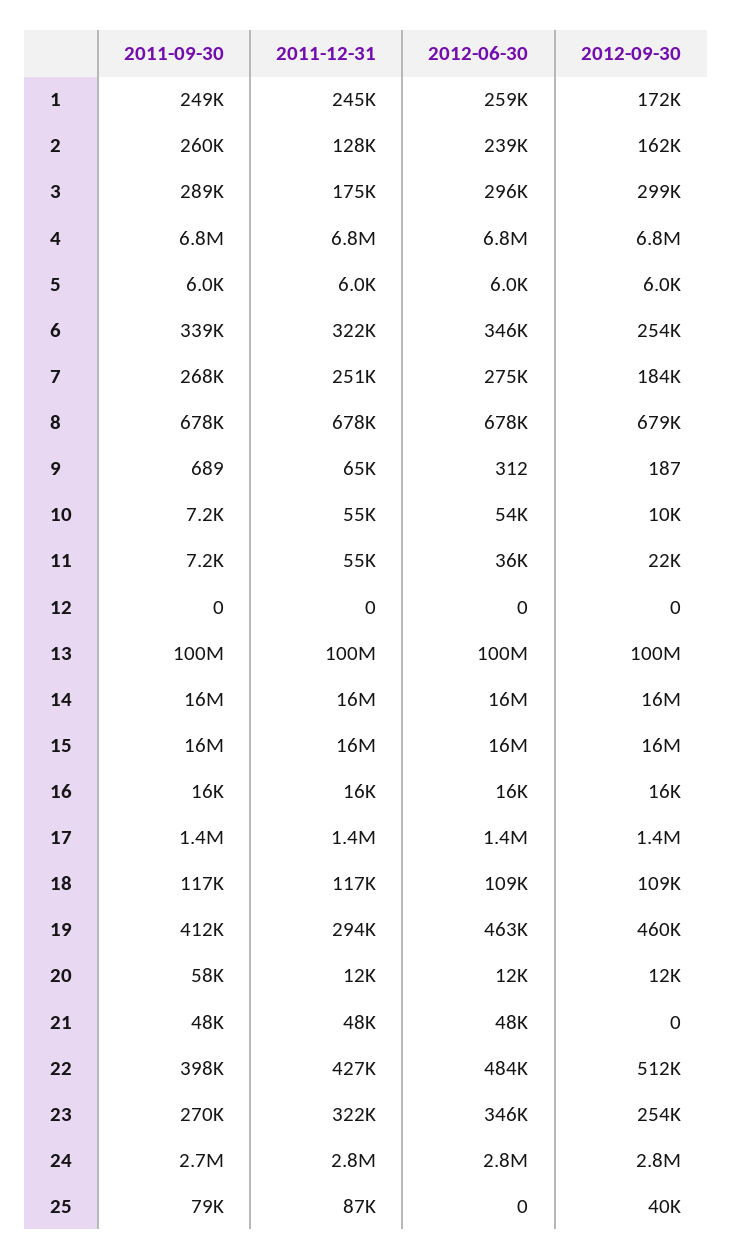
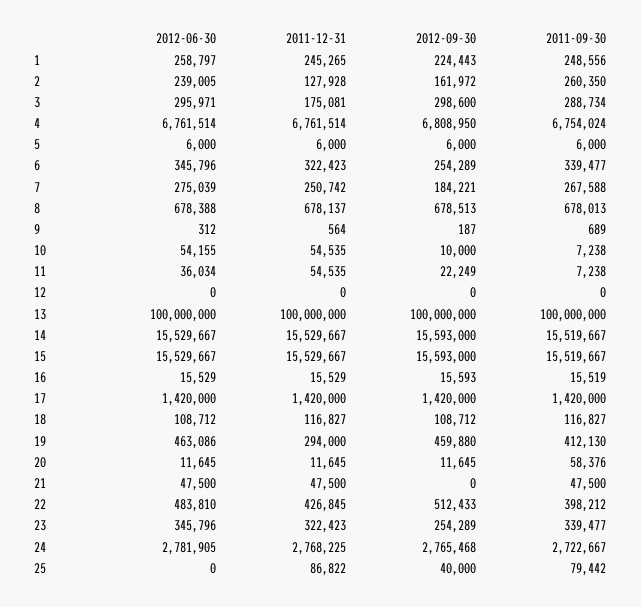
2012-09-30, 1: 172000 -> 224443
2011-12-31, 9: 65000 -> 564
2011-09-30, 23: 270000 -> 339477

